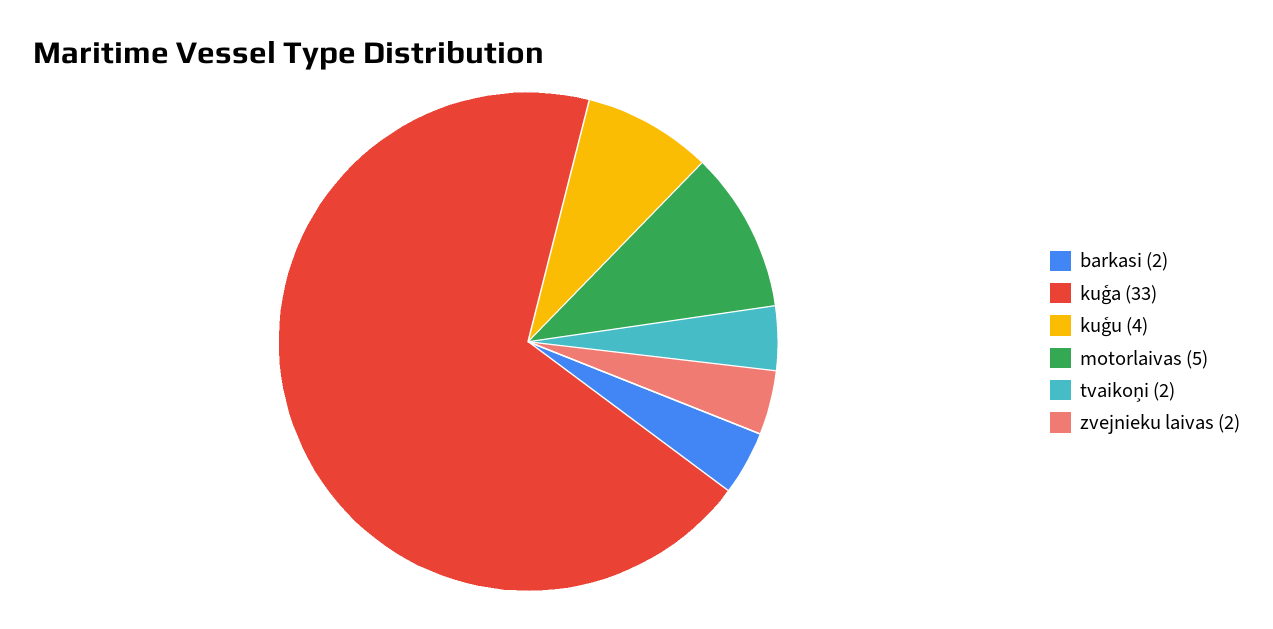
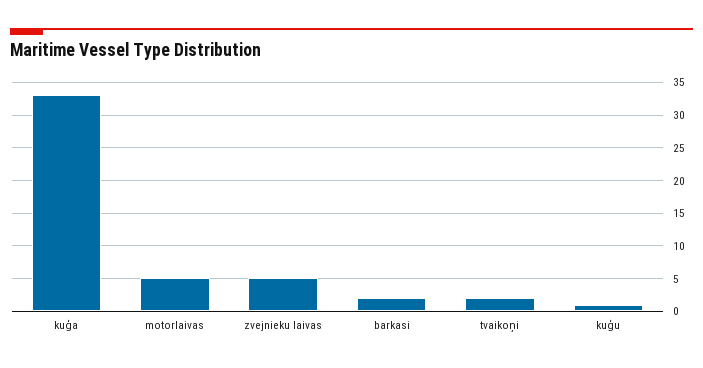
kuģu: 4 -> 1
zvejnieku laivas: 2 -> 5

